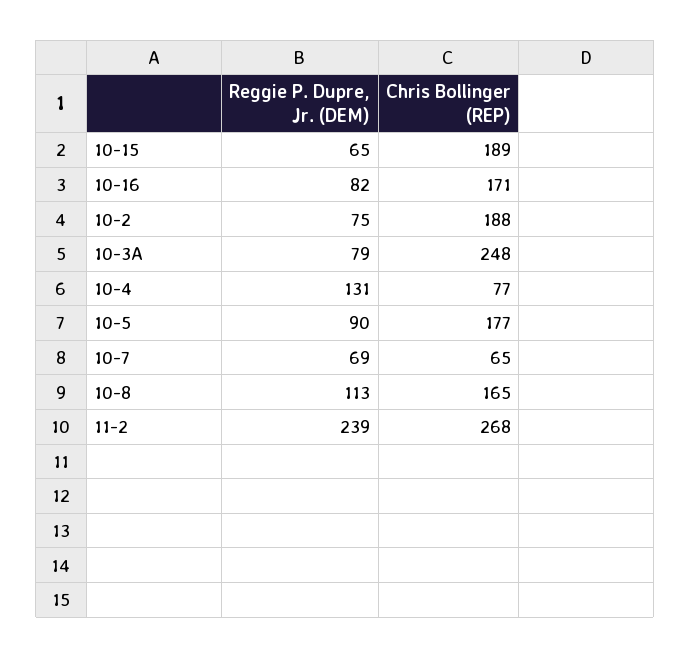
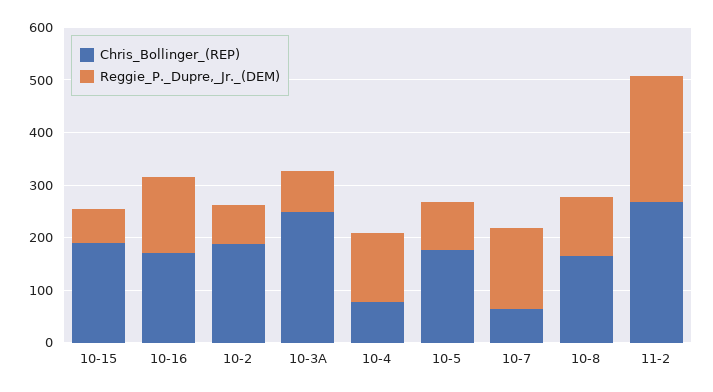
Reggie P. Dupre, Jr. (DEM), 10-16: 82 -> 140
Reggie P. Dupre, Jr. (DEM), 10-7: 69 -> 160

